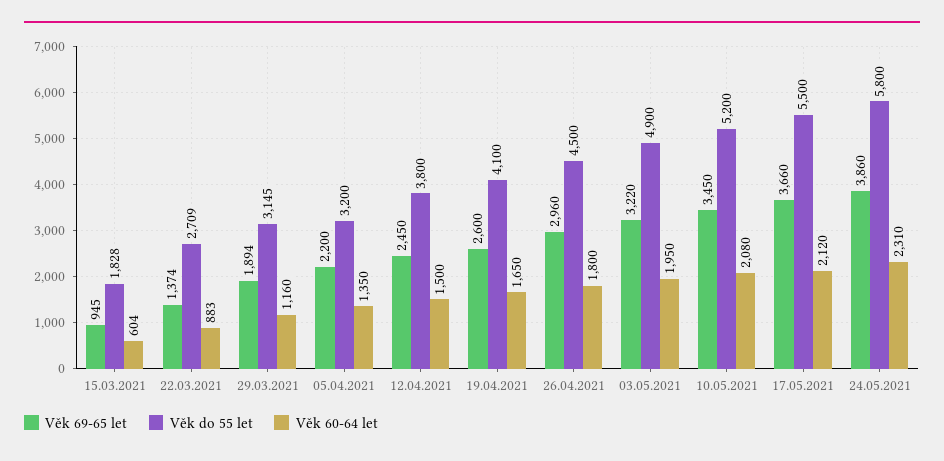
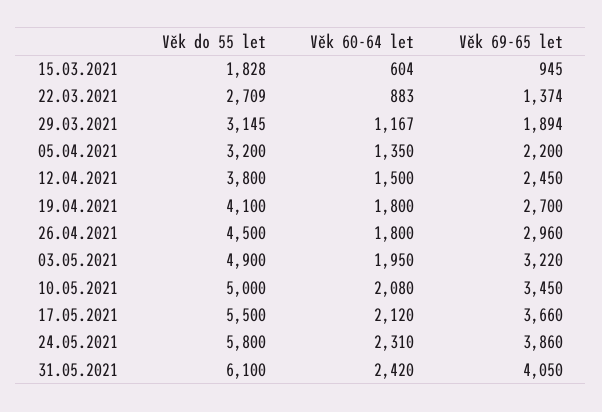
Věk 60-64 let, 29.03.2021: 1160 -> 1167
Věk 69-65 let, 19.04.2021: 2600 -> 2700
Věk 60-64 let, 19.04.2021: 1650 -> 1800
Věk do 55 let, 10.05.2021: 5200 -> 5000
Věk do 55 let, 31.05.2021: none -> 6100
Věk 60-64 let, 31.05.2021: none -> 2420
Věk 69-65 let, 31.05.2021: none -> 4050

